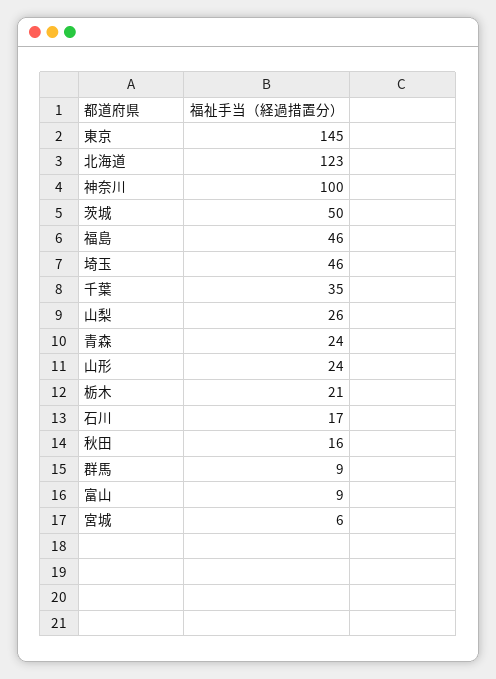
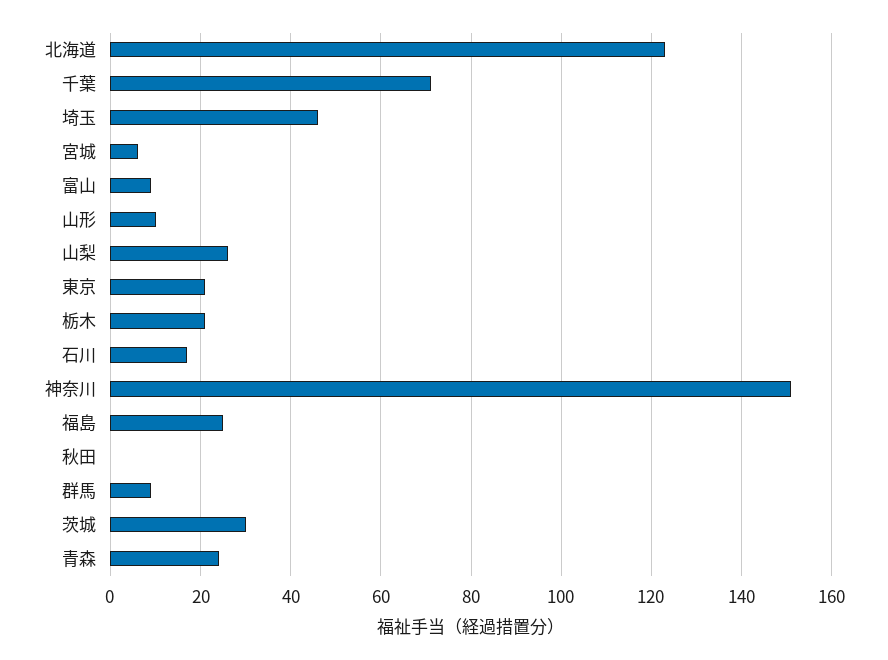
東京: 145 -> 20
神奈川: 100 -> 150
茨城: 50 -> 30
福島: 46 -> 25
千葉: 35 -> 70
山形: 24 -> 10
秋田: 16 -> 0

